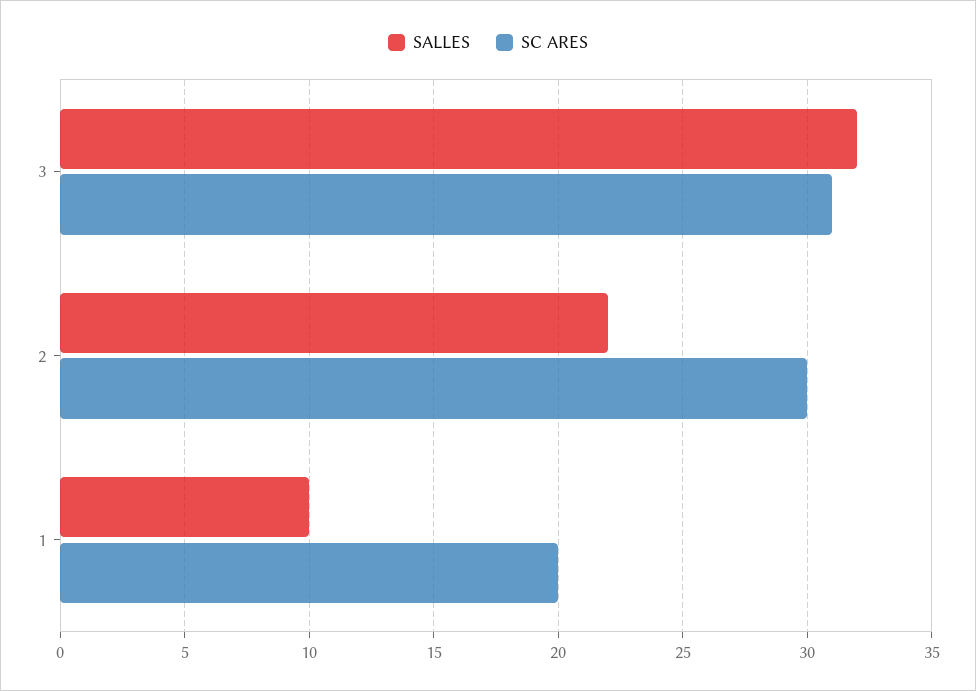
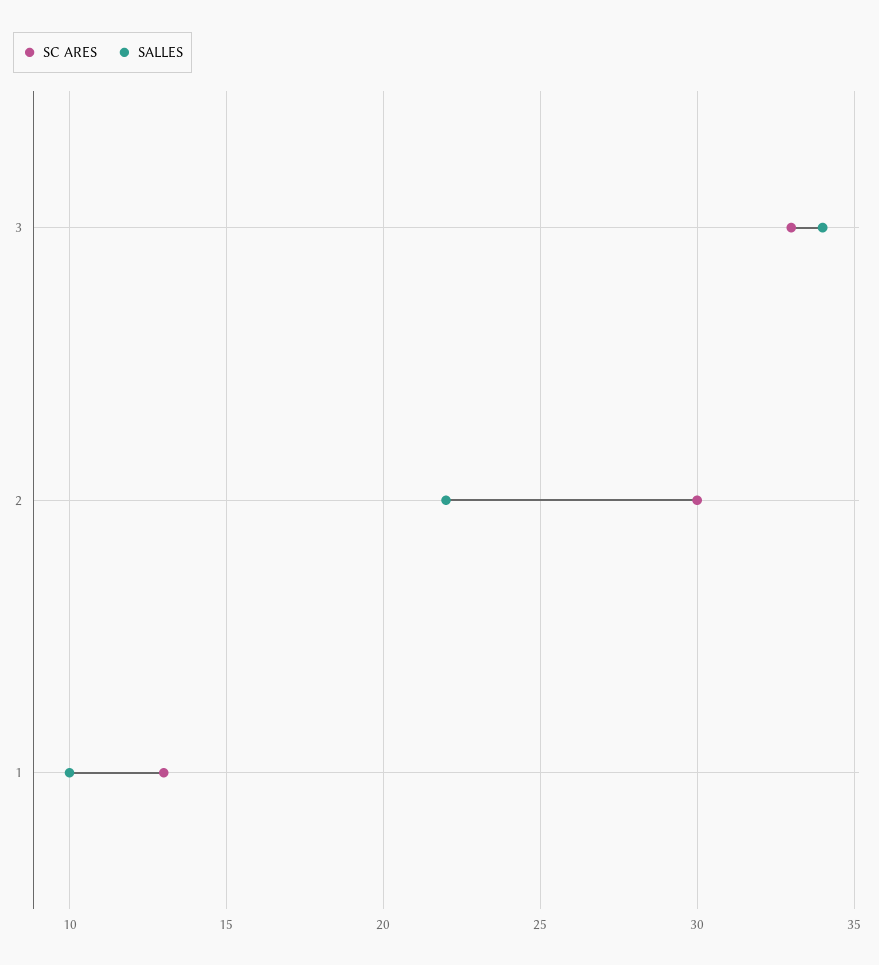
SALLES, 3: 32 -> 34
SC ARES, 3: 31 -> 33
SC ARES, 1: 20 -> 13

